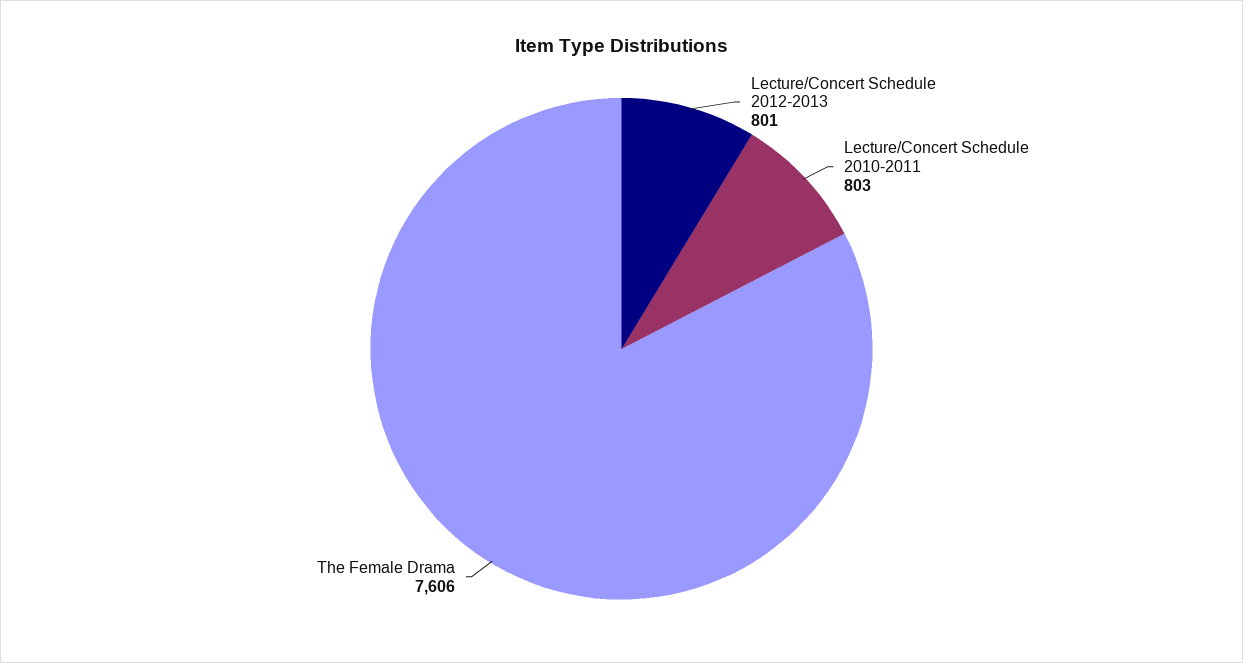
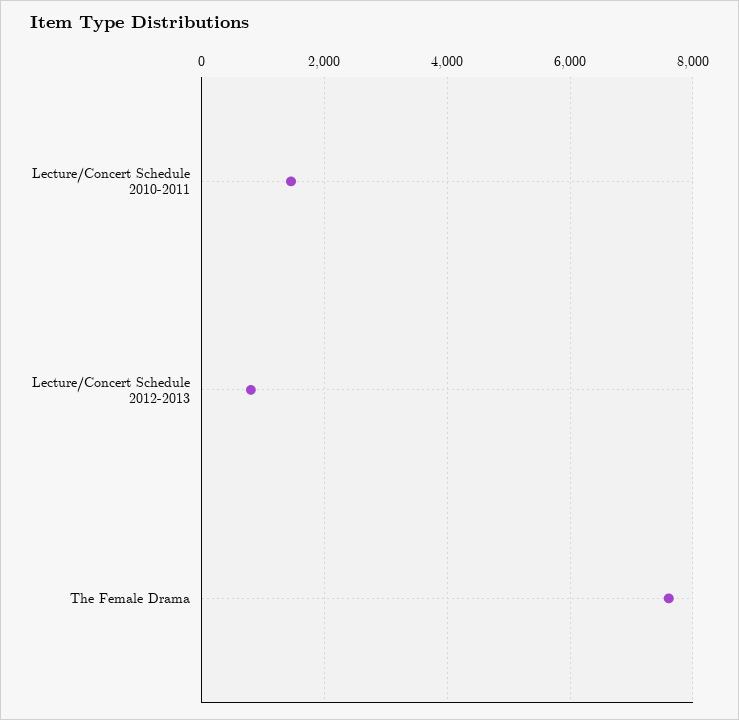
Lecture/Concert Schedule 2010-2011: 803 -> 1400

